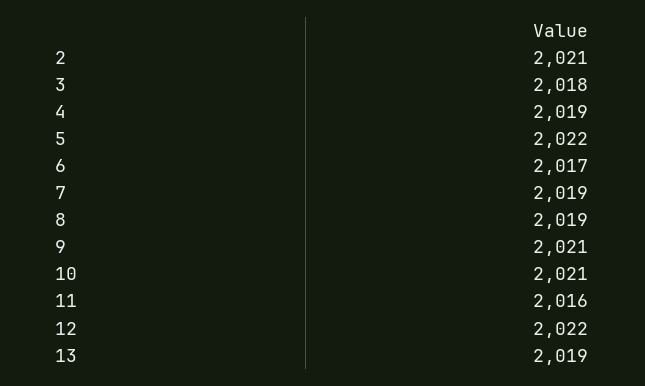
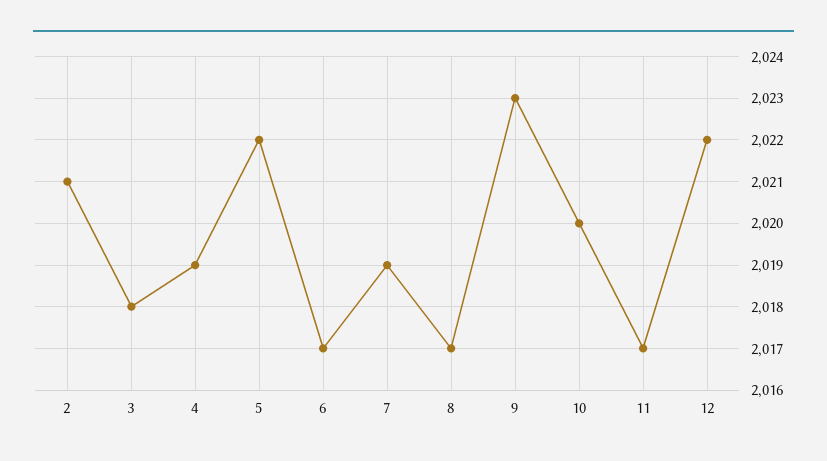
8: 2019 -> 2017
9: 2021 -> 2023
10: 2021 -> 2020
11: 2016 -> 2017
13: 2019 -> none

